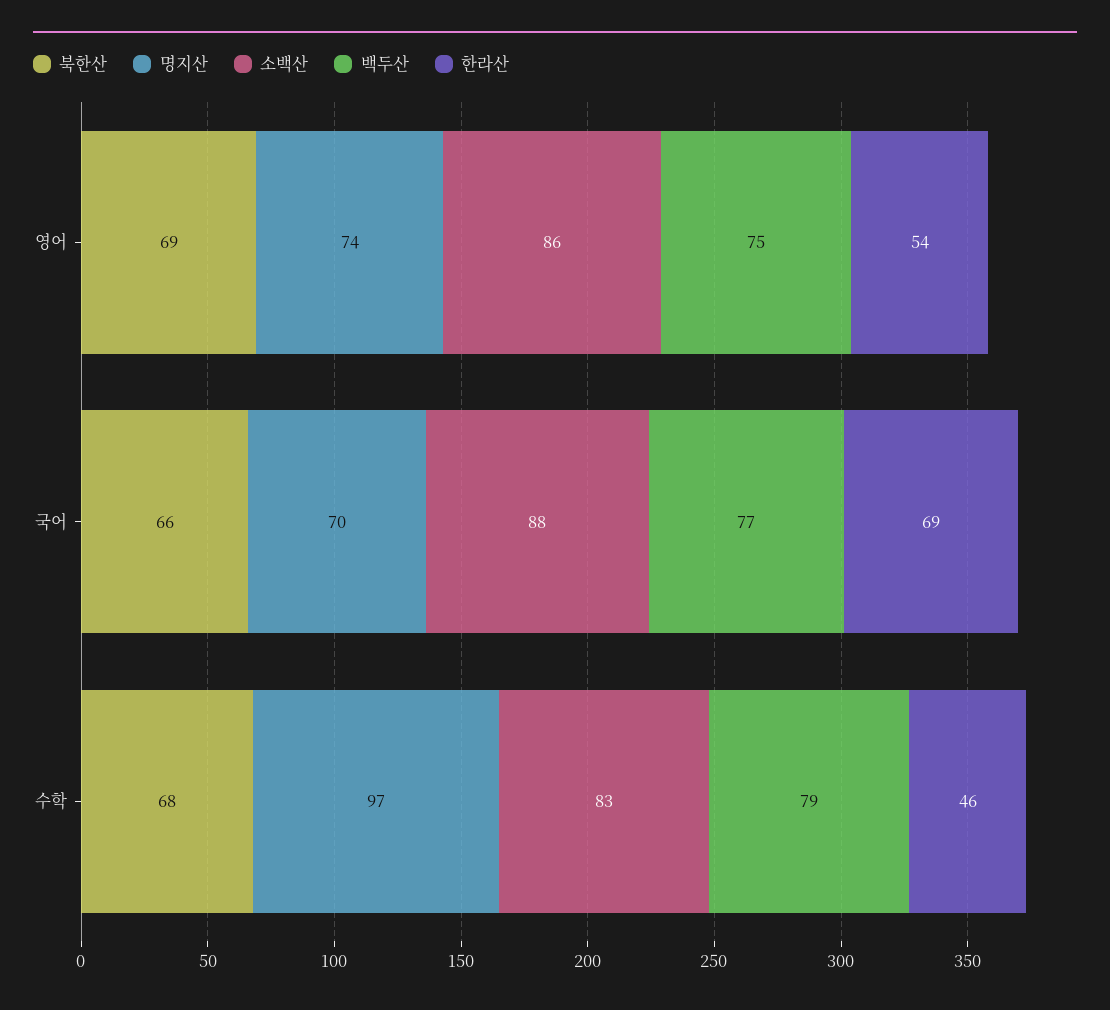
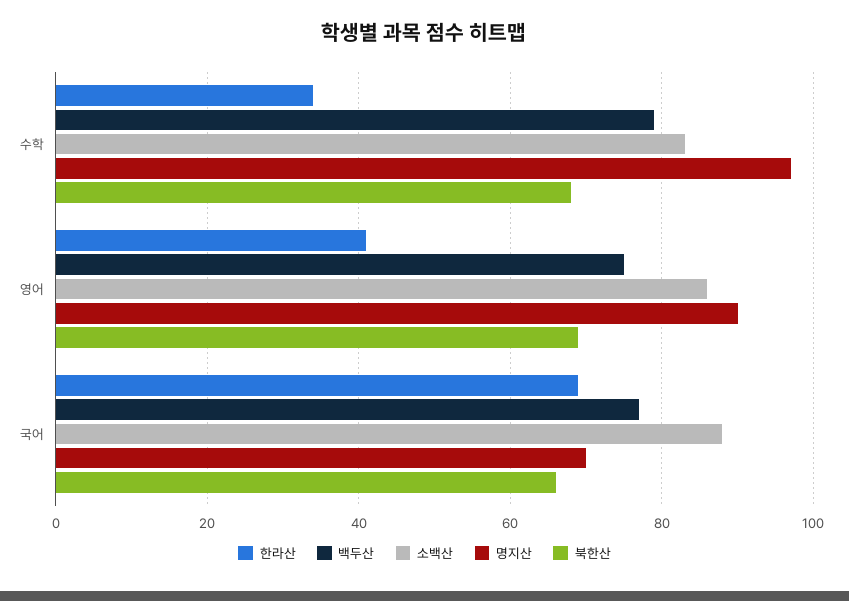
명지산, 영어: 74 -> 90
한라산, 영어: 54 -> 40
한라산, 수학: 46 -> 35

